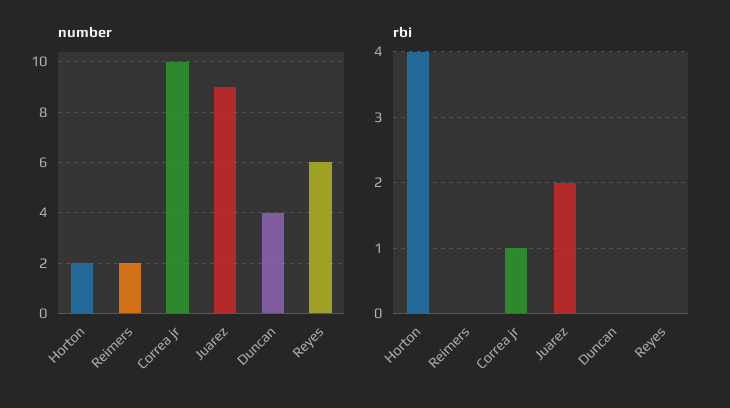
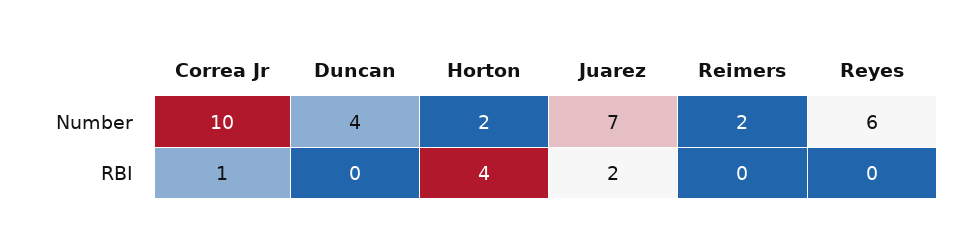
number, Juarez: 9 -> 7

